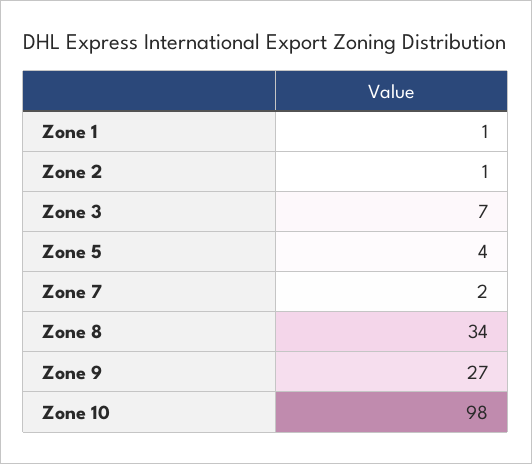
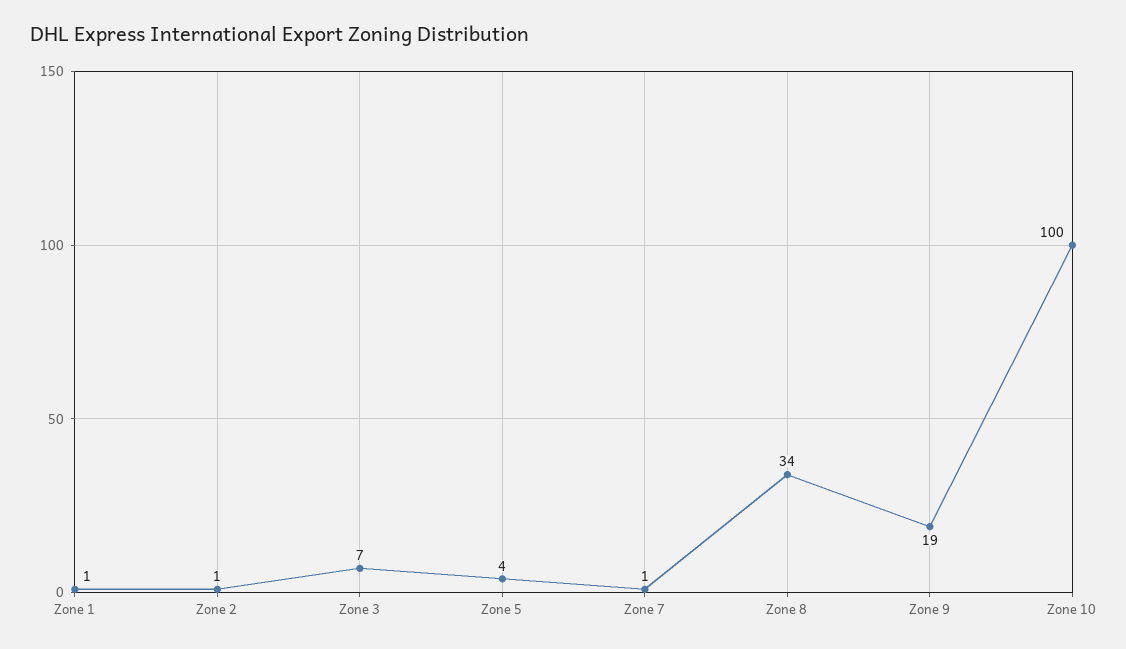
Zone 7: 2 -> 1
Zone 9: 27 -> 19
Zone 10: 98 -> 100

